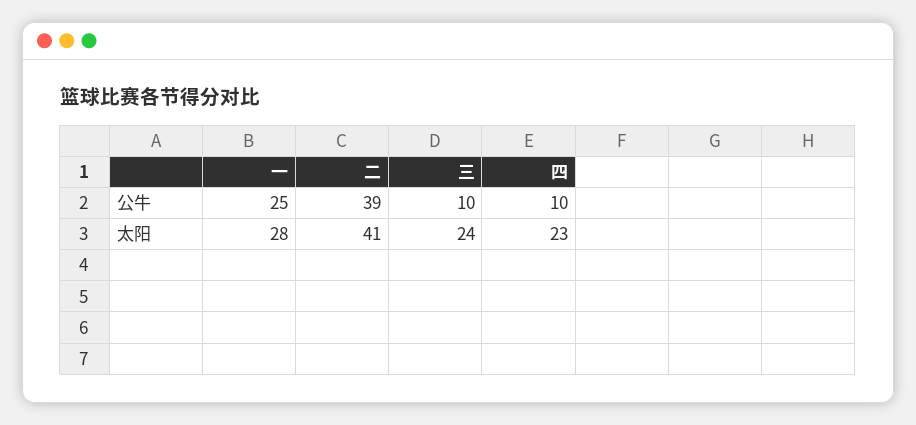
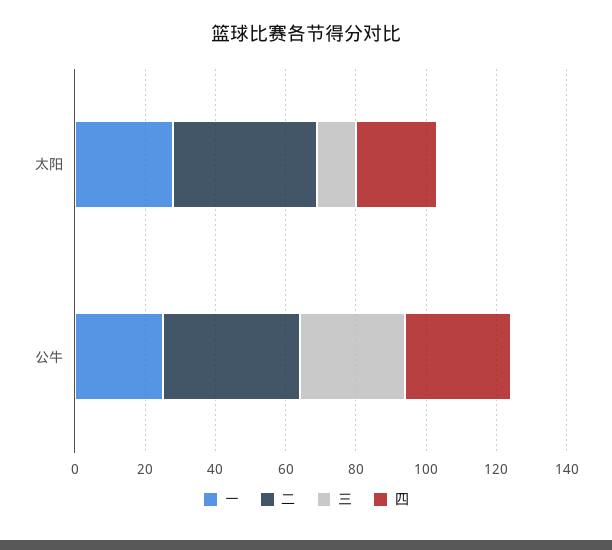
三, 公牛: 10 -> 30
四, 公牛: 10 -> 30
三, 太阳: 24 -> 10

